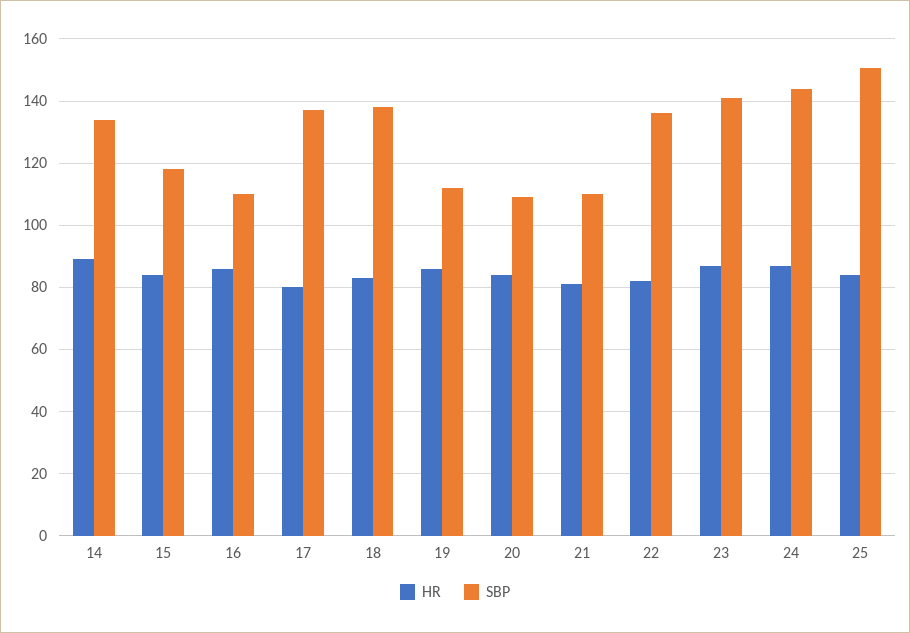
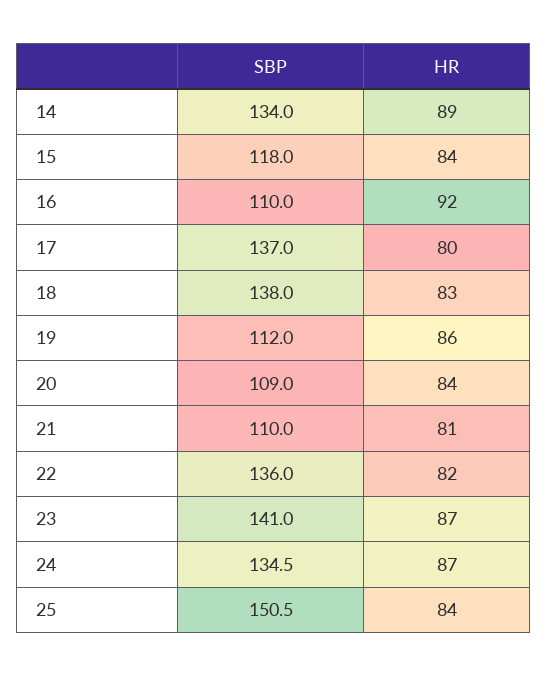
HR, 16: 86 -> 92
SBP, 24: 144 -> 134.5

